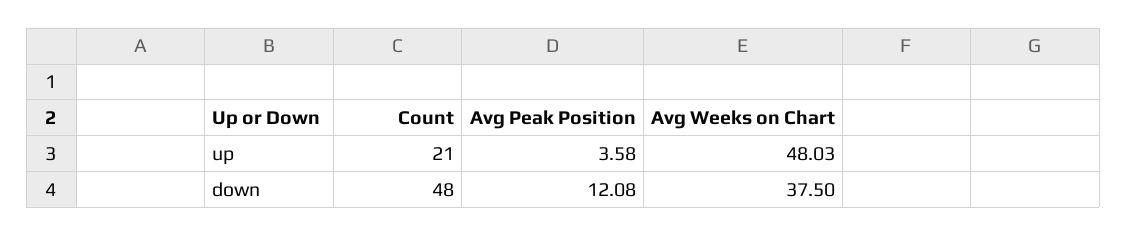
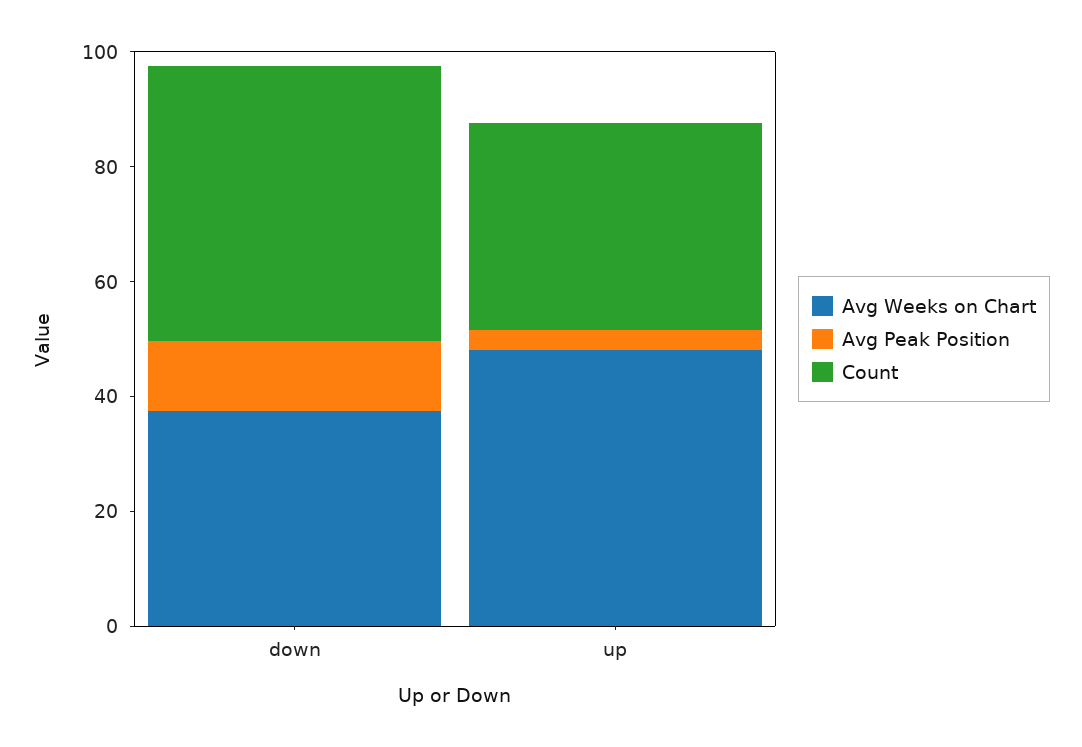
Count, up: 21 -> 35

